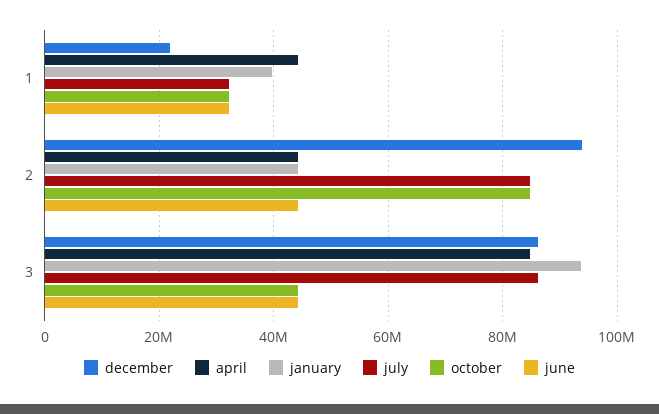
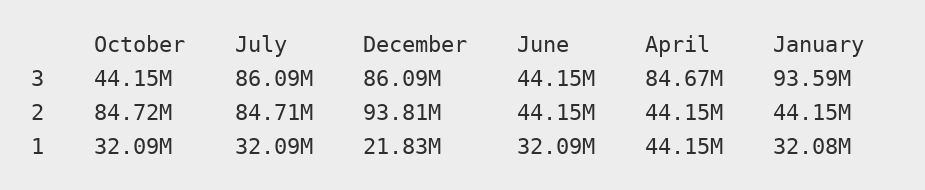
january, 1: 40000000 -> 32080000

